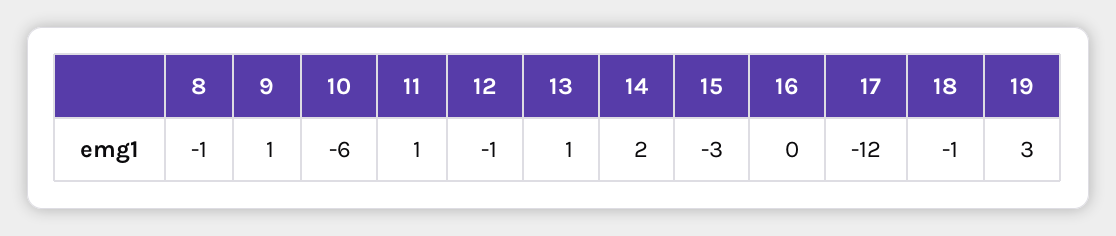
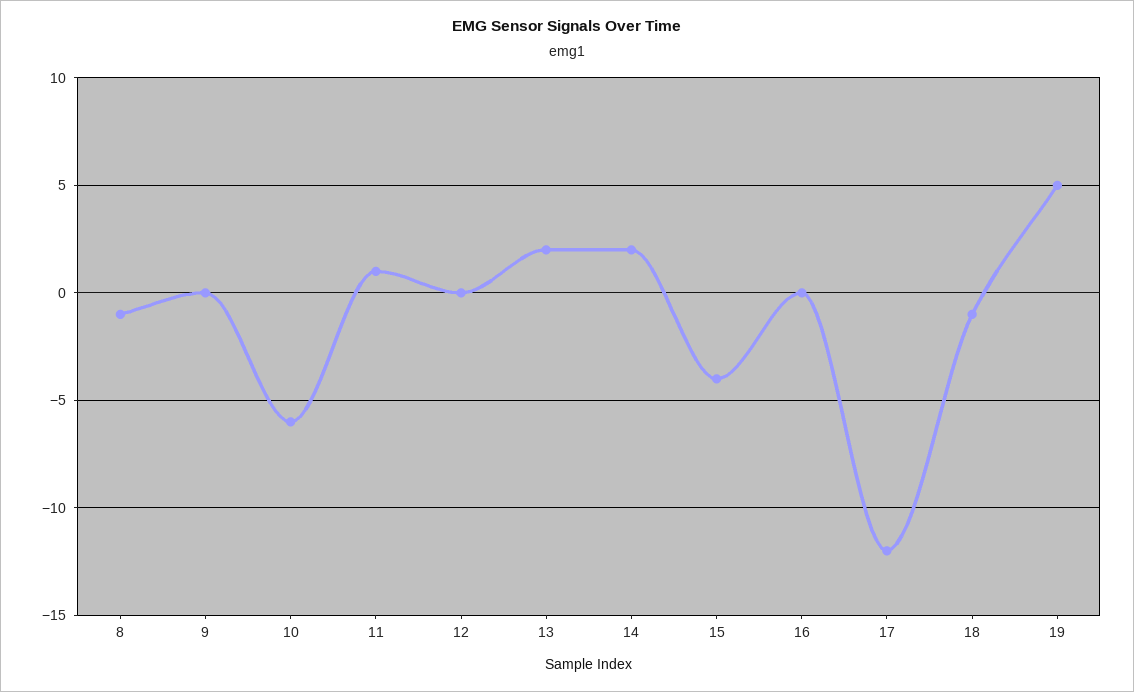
9: 1 -> 0
12: -1 -> 0
13: 1 -> 2
15: -3 -> -4
19: 3 -> 5

